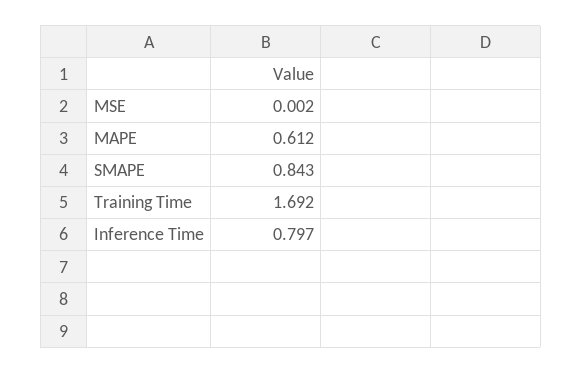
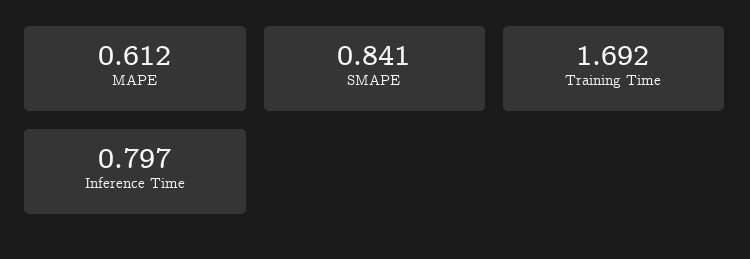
MSE: 0.002 -> none
SMAPE: 0.843 -> 0.841

